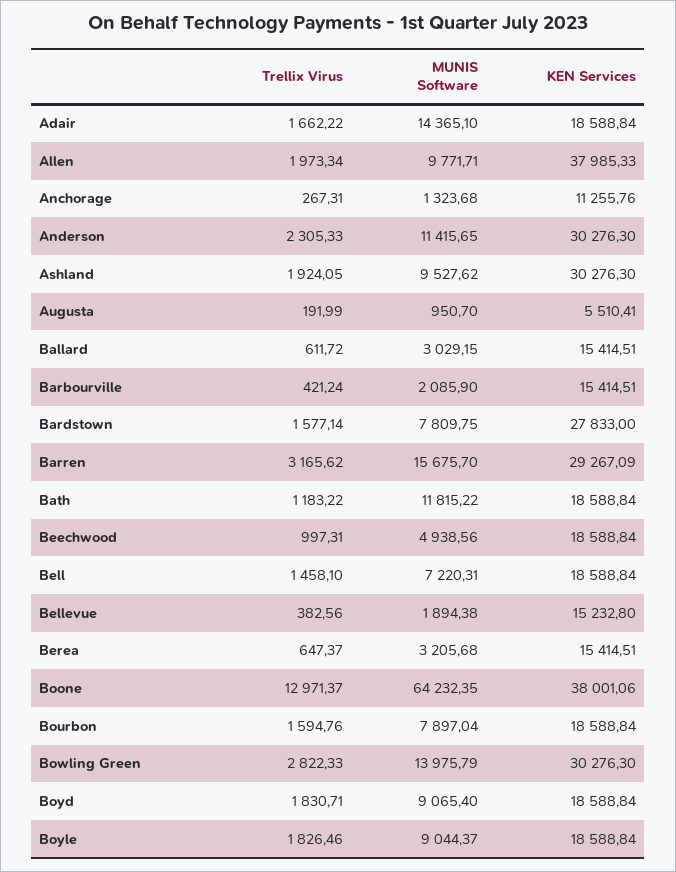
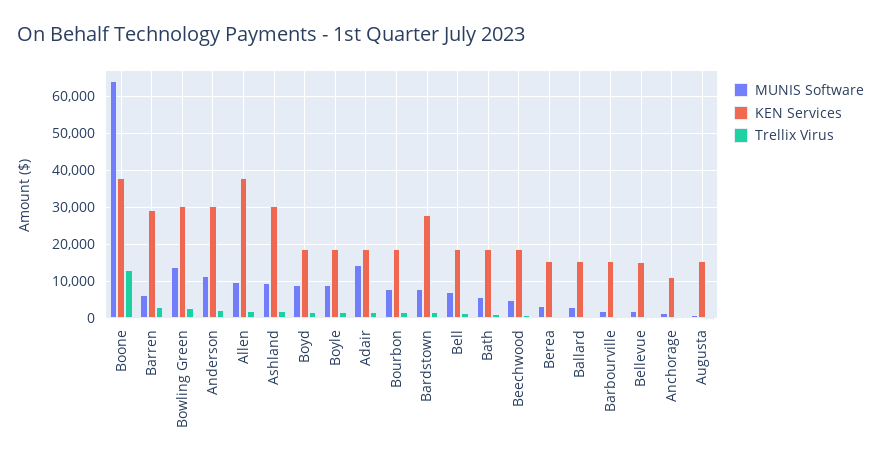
KEN Services, Augusta: 5510.41 -> 16000
MUNIS Software, Barren: 15675.7 -> 6000
MUNIS Software, Bath: 11815.22 -> 6000

